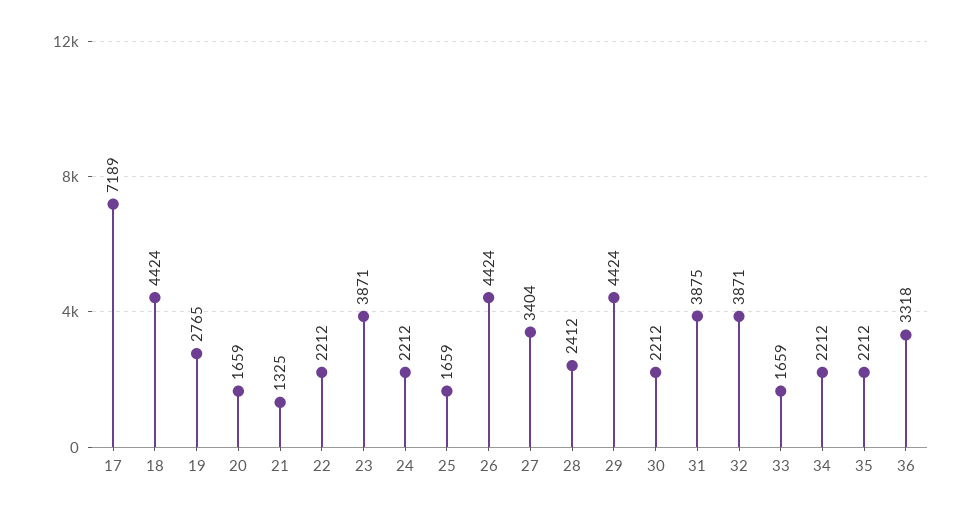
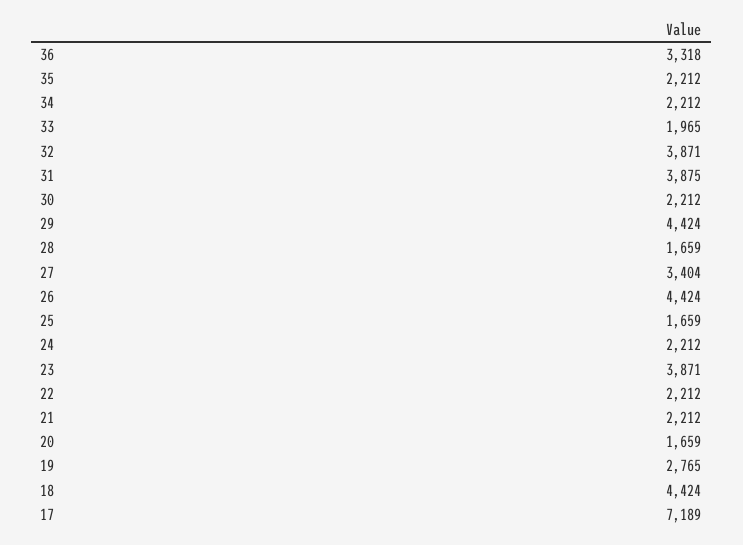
21: 1325 -> 2212
28: 2412 -> 1659
33: 1659 -> 1965

